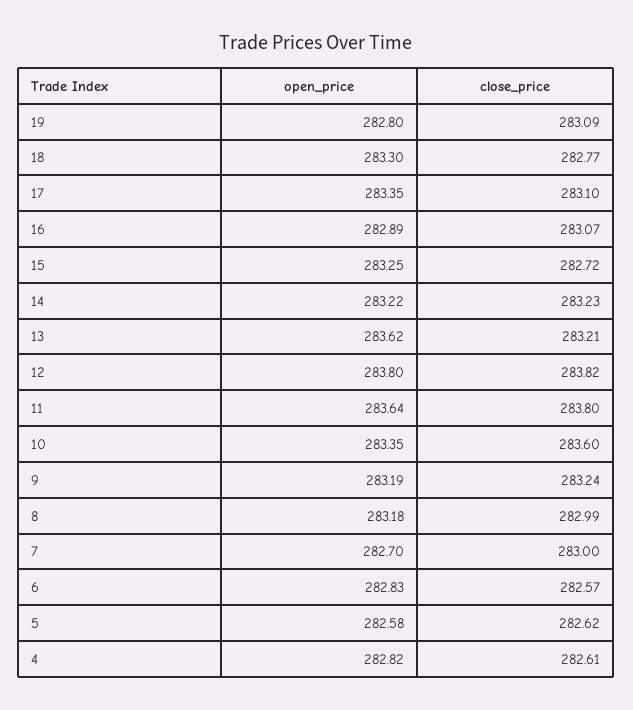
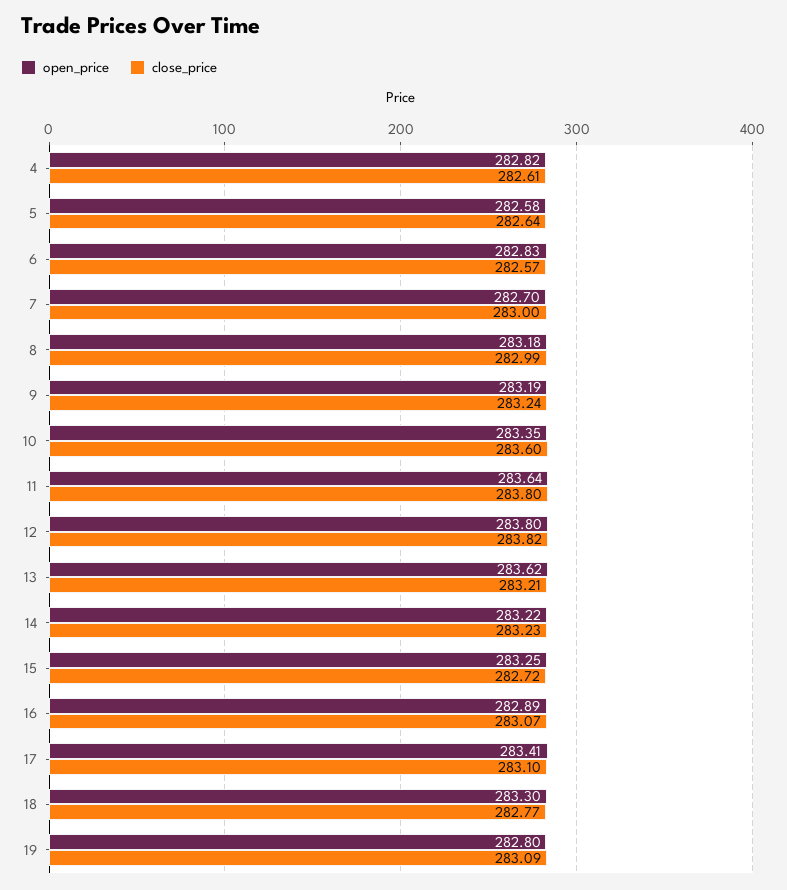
open_price, 17: 283.35 -> 283.41
close_price, 5: 282.62 -> 282.64

